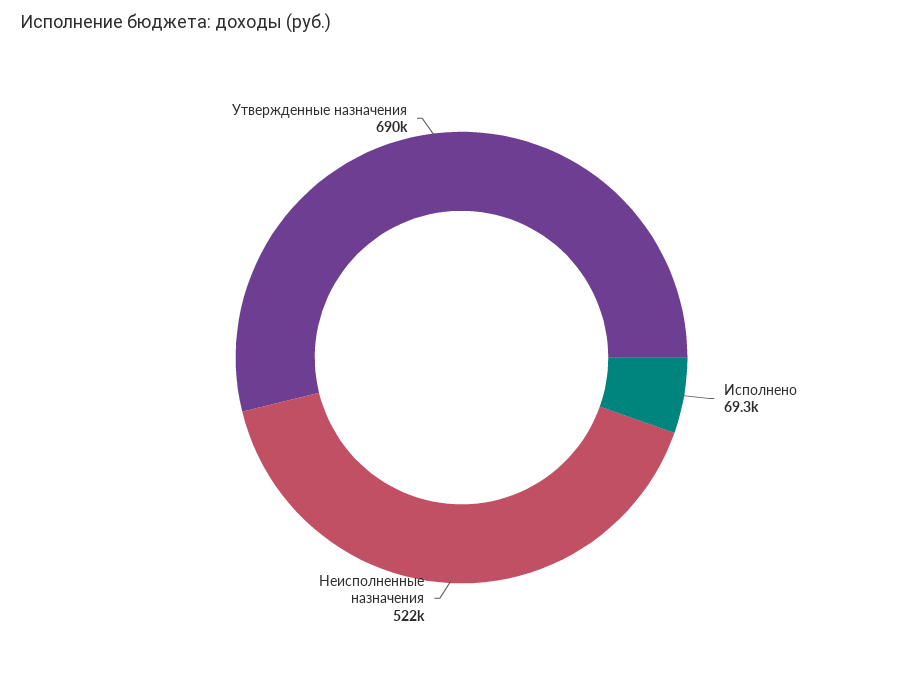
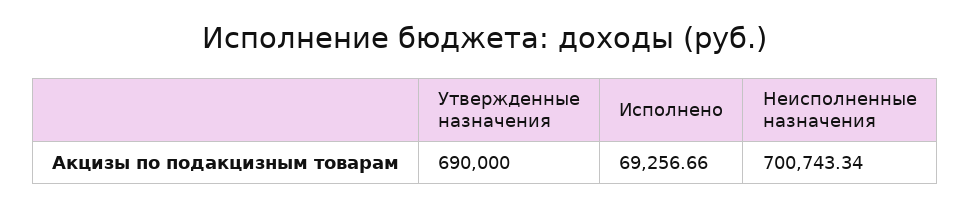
Неисполненные назначения: 522000 -> 700743.34

